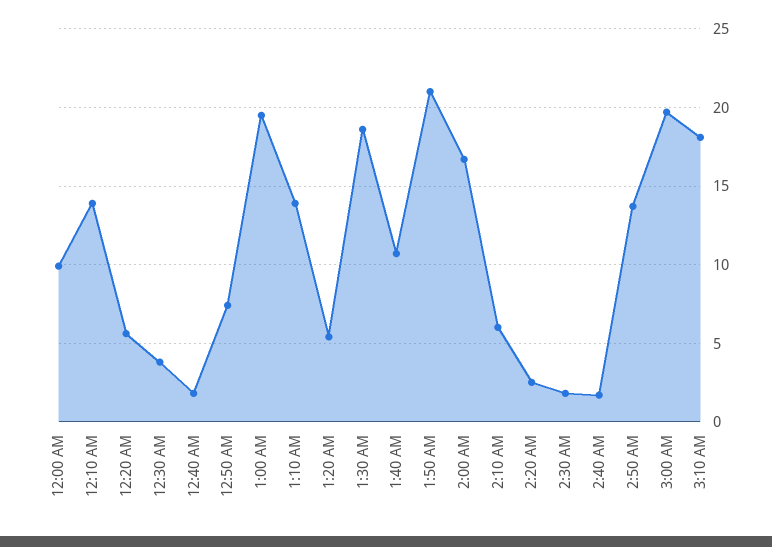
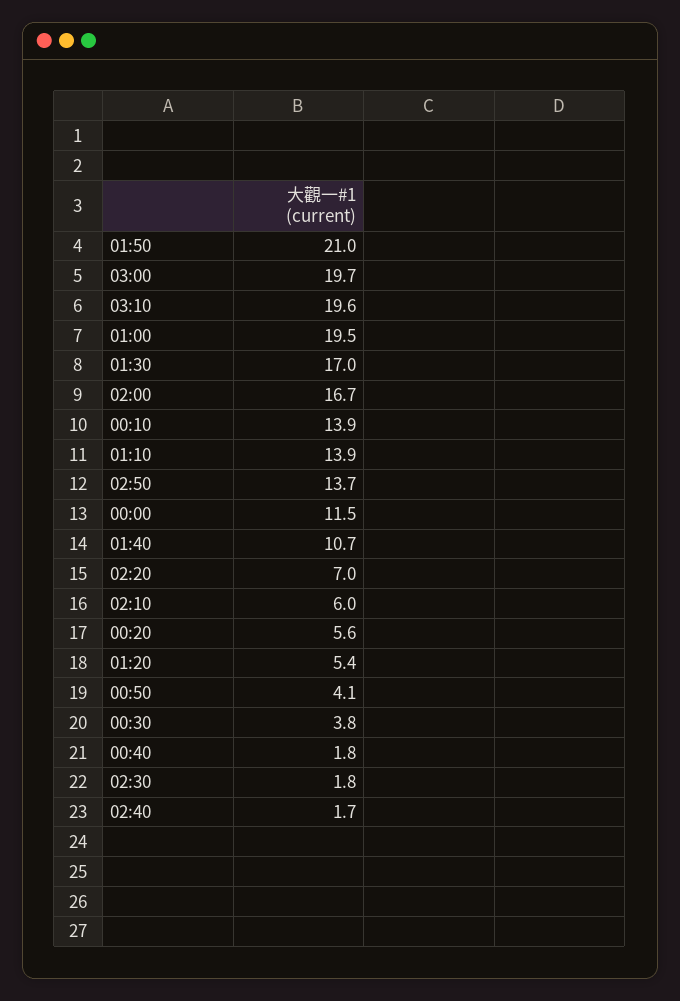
12:00 AM: 10 -> 11.5
12:50 AM: 7.5 -> 4.1
1:30 AM: 18.5 -> 17
2:20 AM: 2.5 -> 7
3:10 AM: 18 -> 19.6

